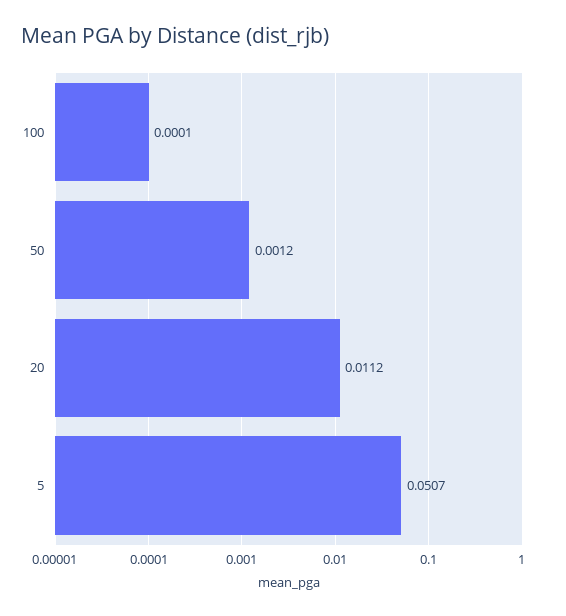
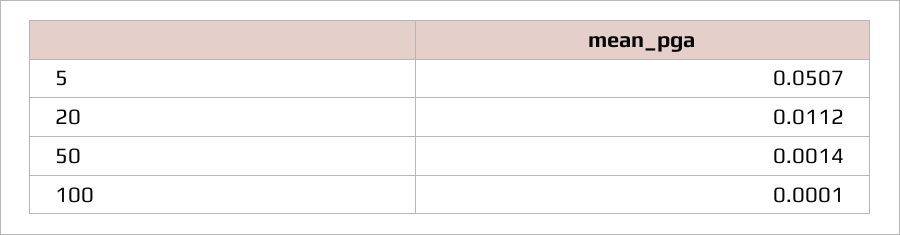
50: 0.0012 -> 0.0014

